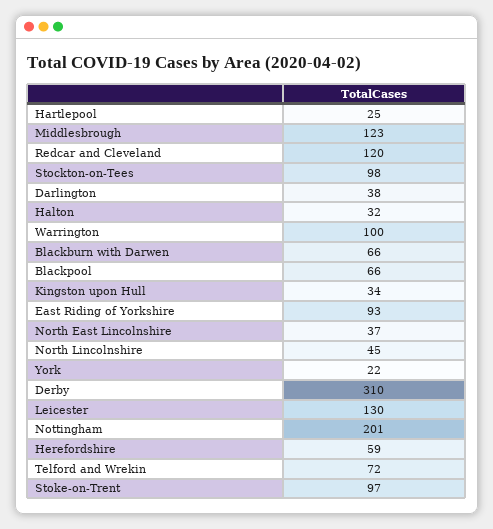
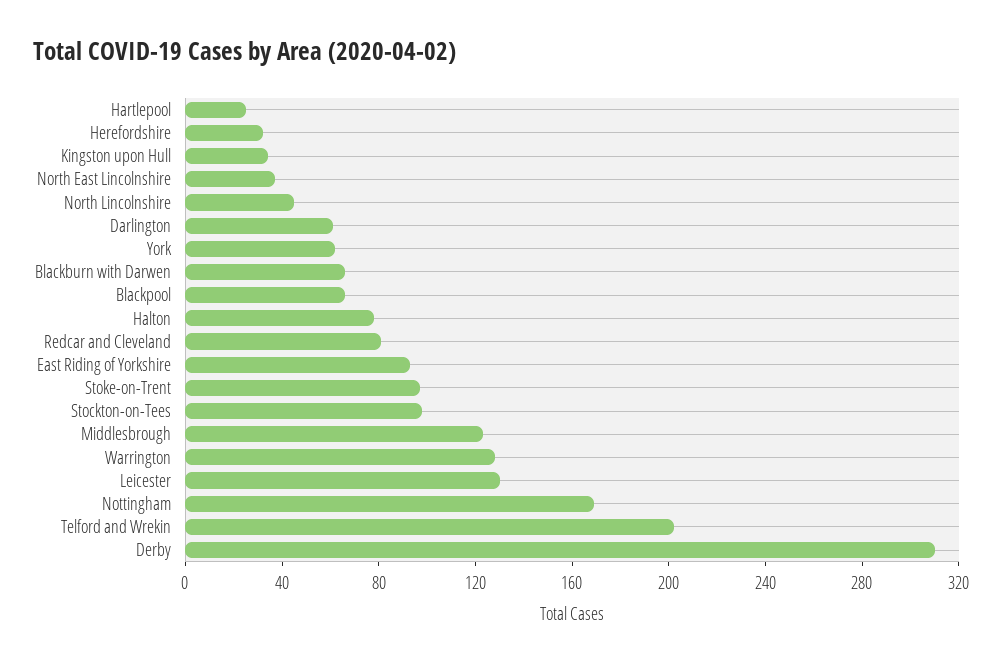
Redcar and Cleveland: 120 -> 80
Darlington: 38 -> 60
Halton: 32 -> 80
Warrington: 100 -> 130
York: 22 -> 60
Nottingham: 201 -> 170
Herefordshire: 59 -> 30
Telford and Wrekin: 72 -> 200

